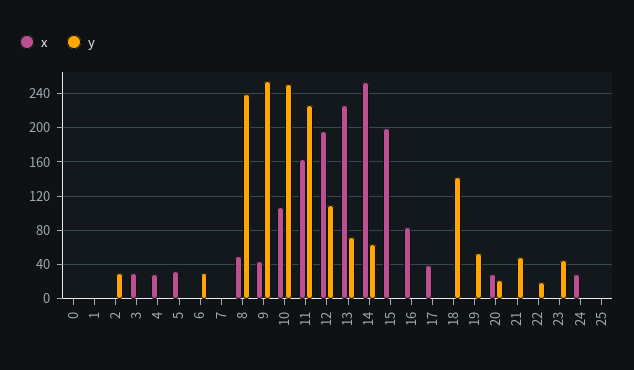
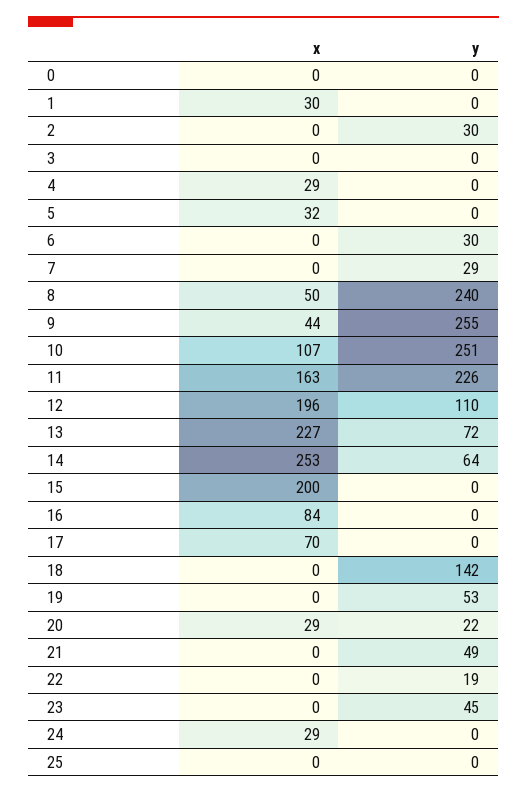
x, 1: 0 -> 30
x, 3: 30 -> 0
y, 7: 0 -> 29
x, 17: 40 -> 70

